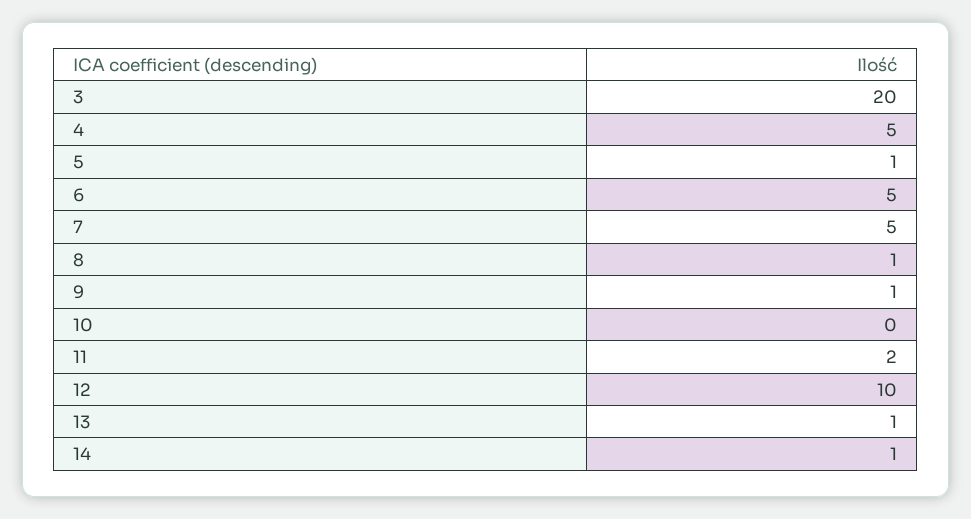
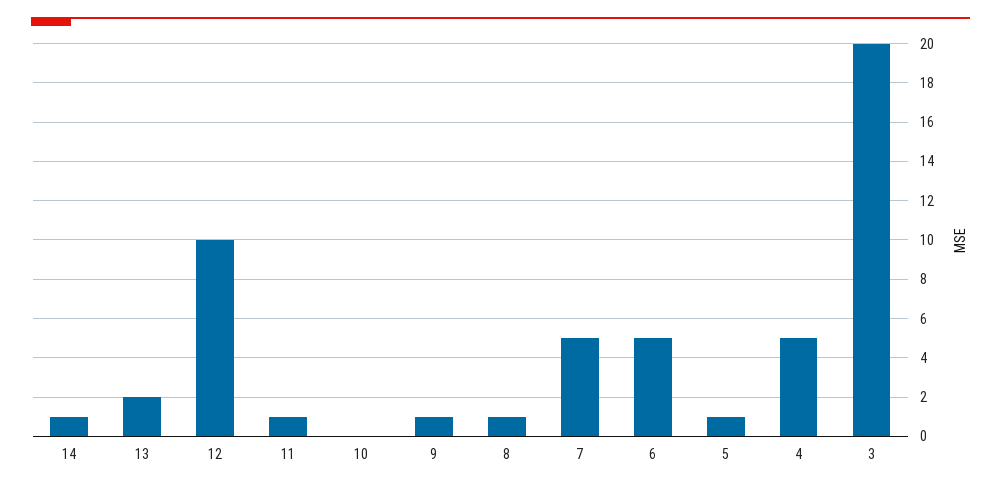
11: 2 -> 1
13: 1 -> 2

